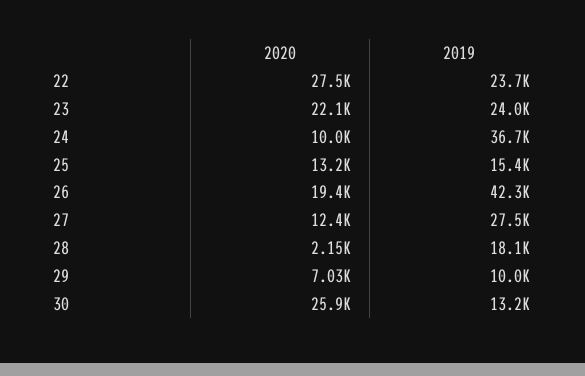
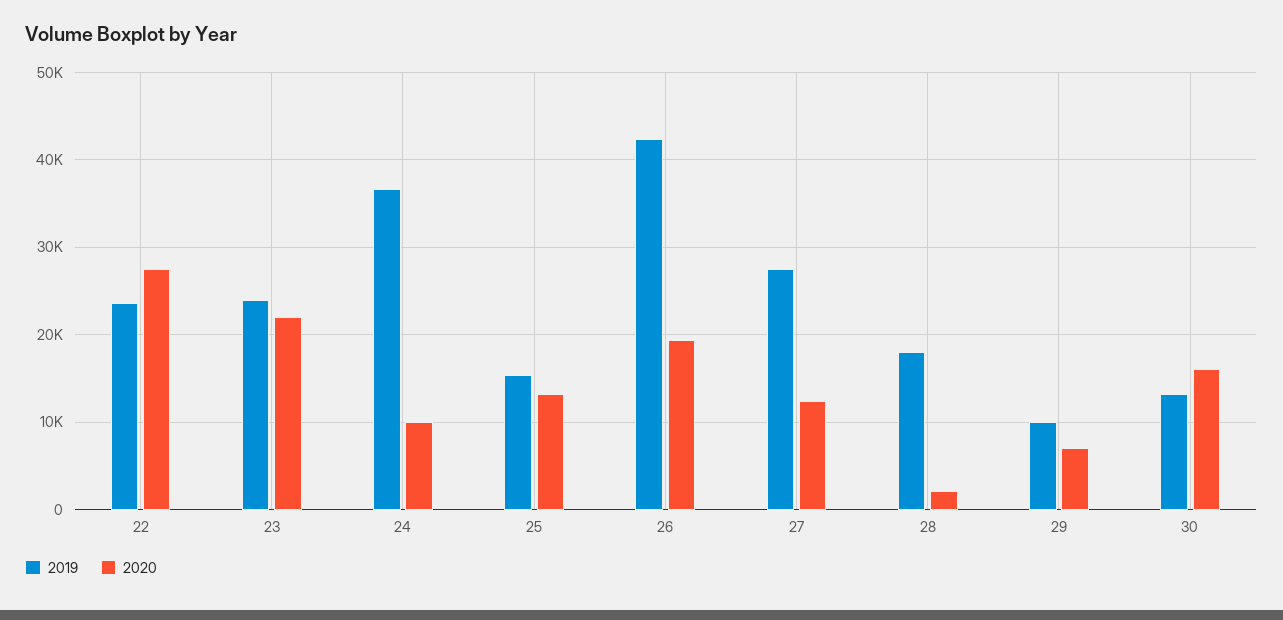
2020, 30: 25900 -> 16000

